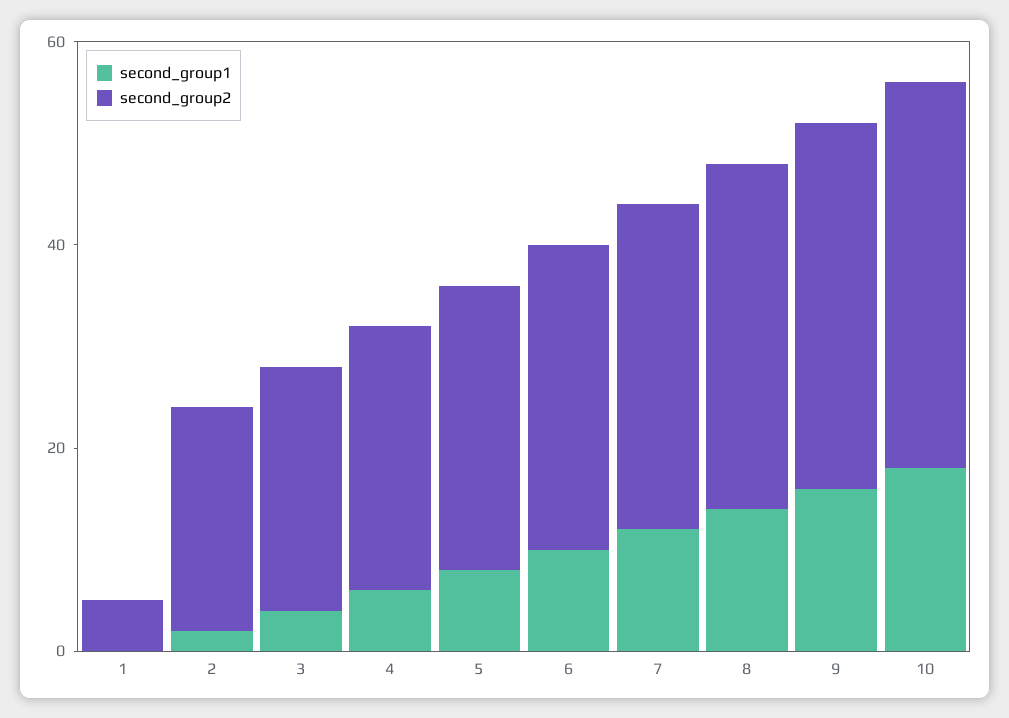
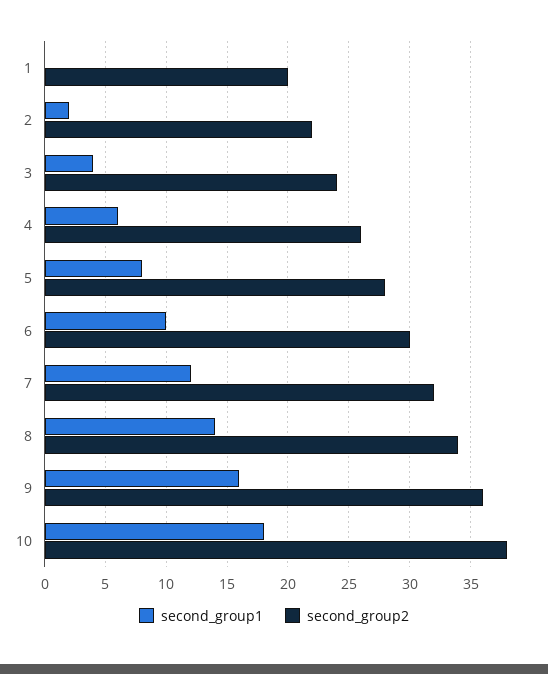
second_group2, 1: 5 -> 20

